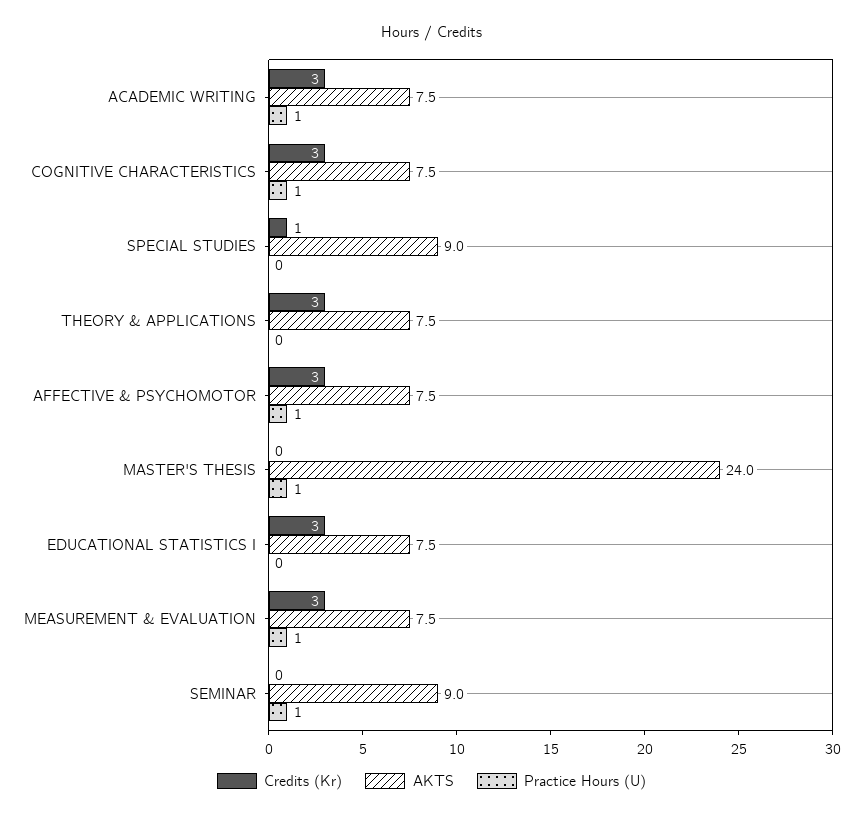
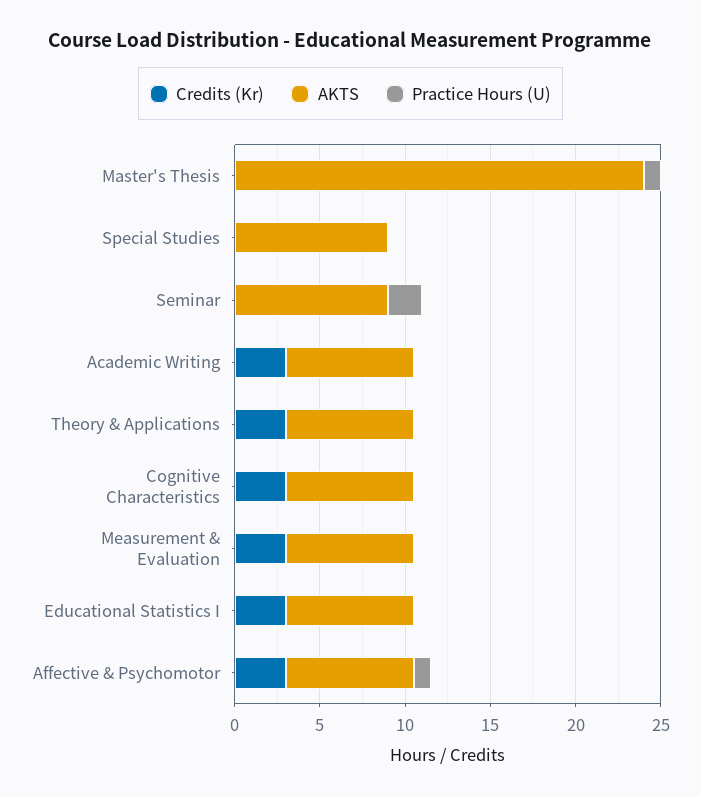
Practice Hours (U), ACADEMIC WRITING: 1 -> 0
Practice Hours (U), COGNITIVE CHARACTERISTICS: 1 -> 0
Credits (Kr), SPECIAL STUDIES: 1 -> 0
Practice Hours (U), MEASUREMENT & EVALUATION: 1 -> 0
Practice Hours (U), SEMINAR: 1 -> 2

